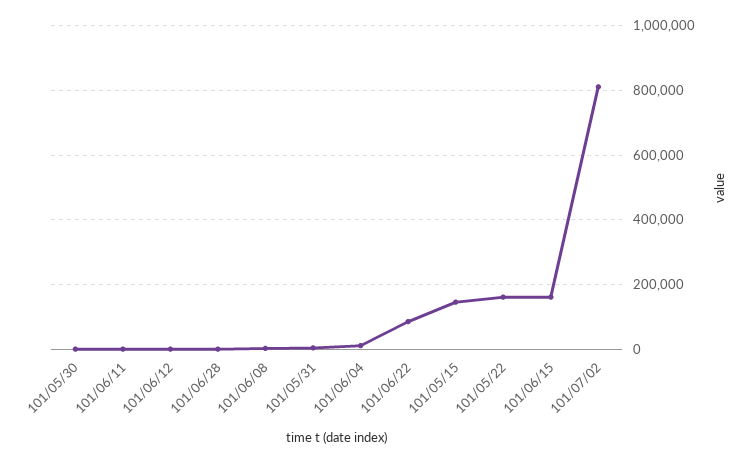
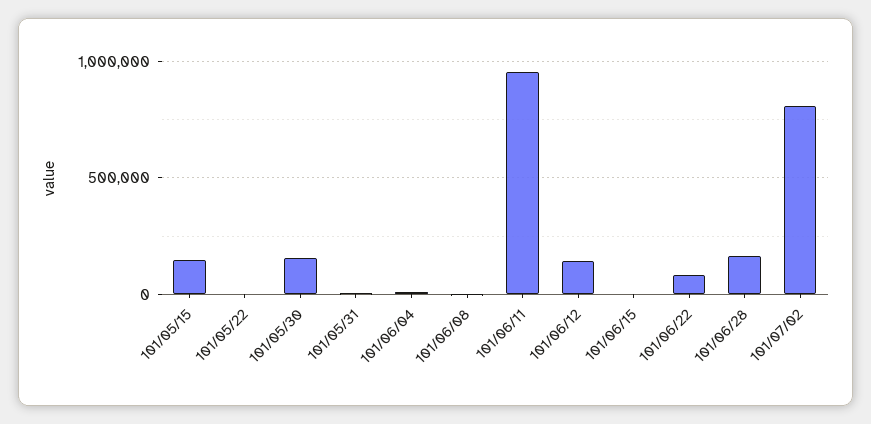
101/05/30: 0 -> 150000
101/06/11: 0 -> 950000
101/06/12: 0 -> 150000
101/06/28: 0 -> 150000
101/05/22: 160000 -> 0
101/06/15: 160000 -> 0

